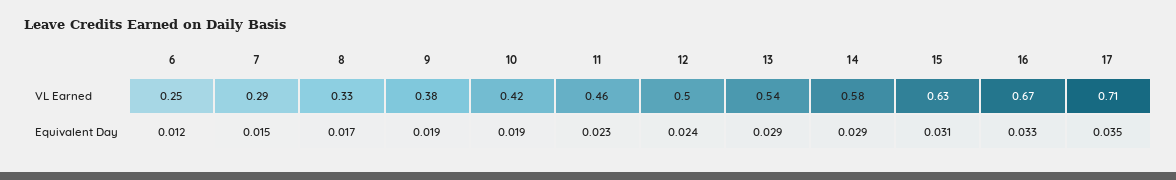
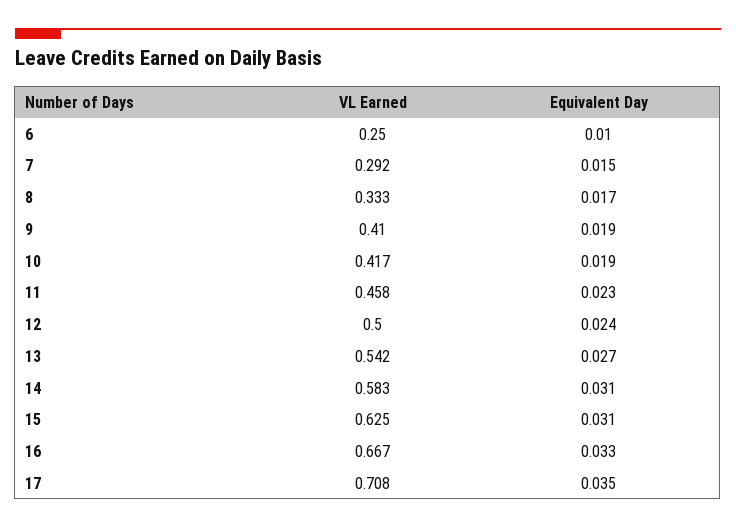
9, VL Earned: 0.38 -> 0.41
6, Equivalent Day: 0.012 -> 0.01
13, Equivalent Day: 0.029 -> 0.027
14, Equivalent Day: 0.029 -> 0.031

